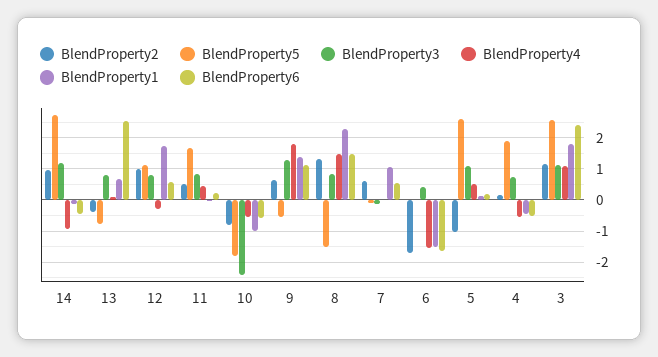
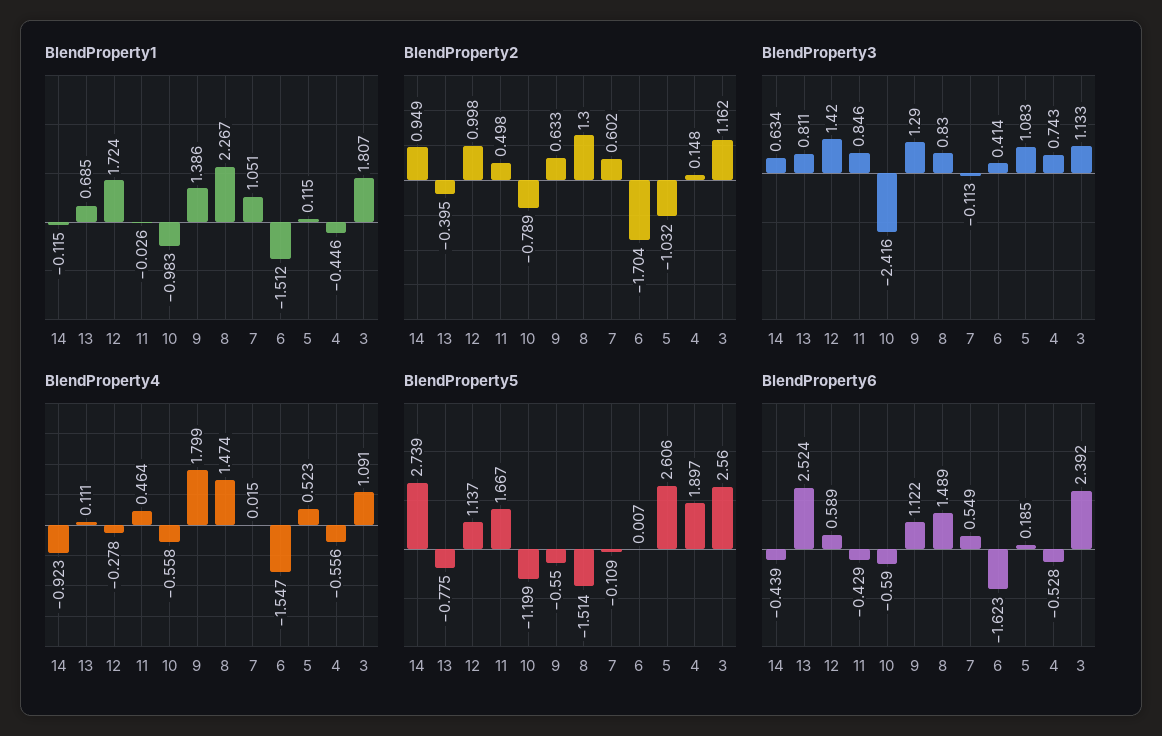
BlendProperty3, 14: 1.2 -> 0.634
BlendProperty3, 12: 0.8 -> 1.42
BlendProperty6, 11: 0.2 -> -0.429
BlendProperty5, 10: -1.8 -> -1.199

